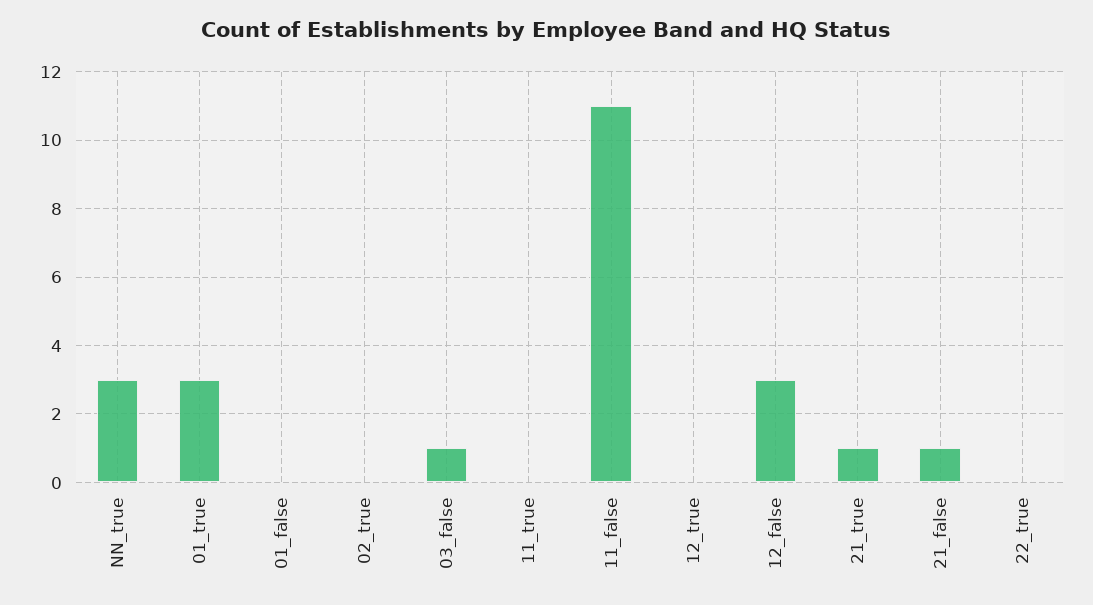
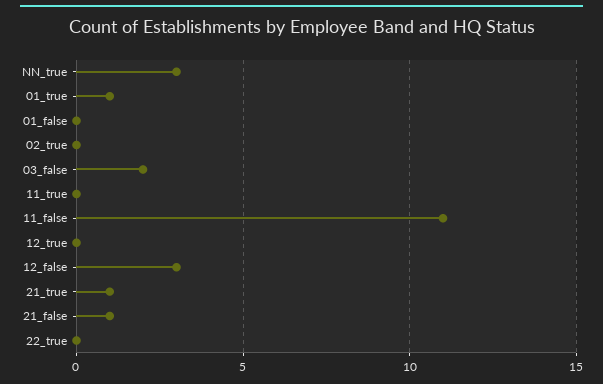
01_true: 3 -> 1
03_false: 1 -> 2

